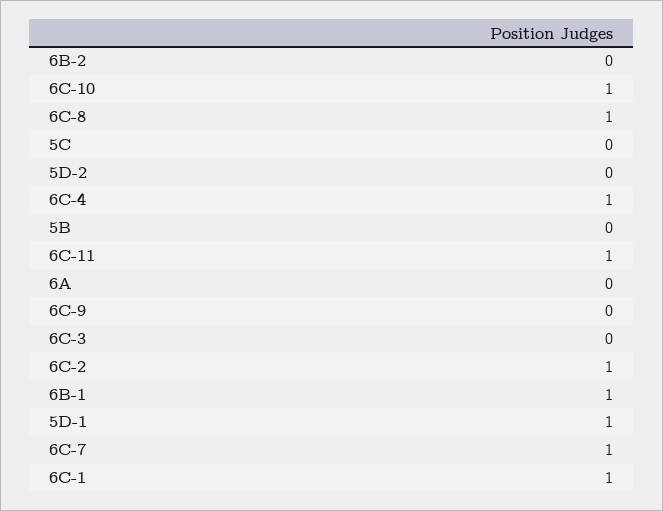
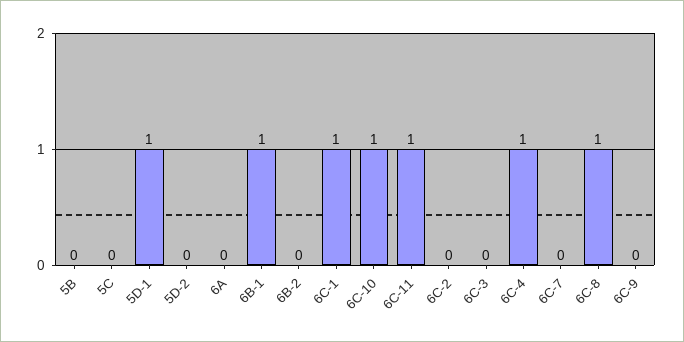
6C-2: 1 -> 0
6C-7: 1 -> 0

